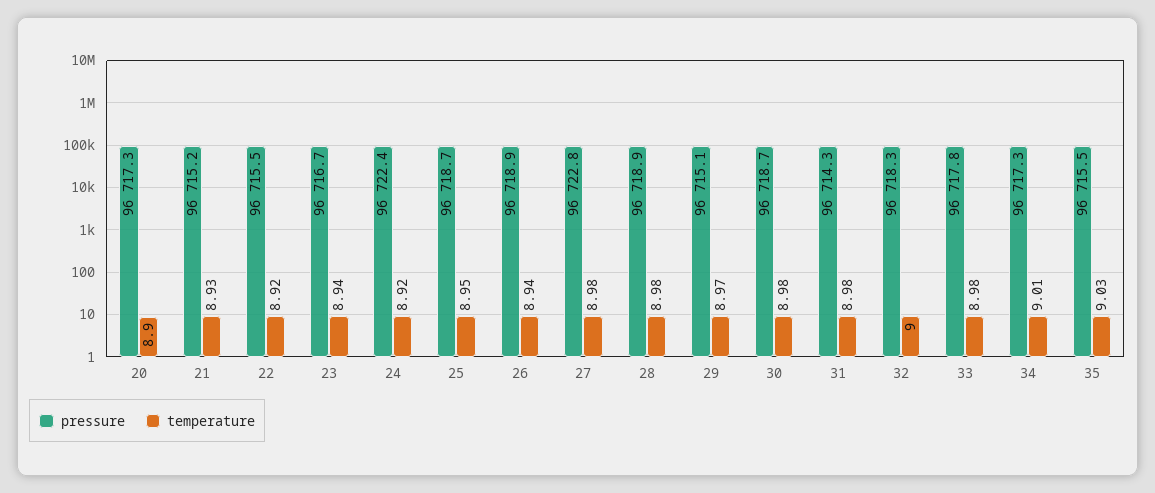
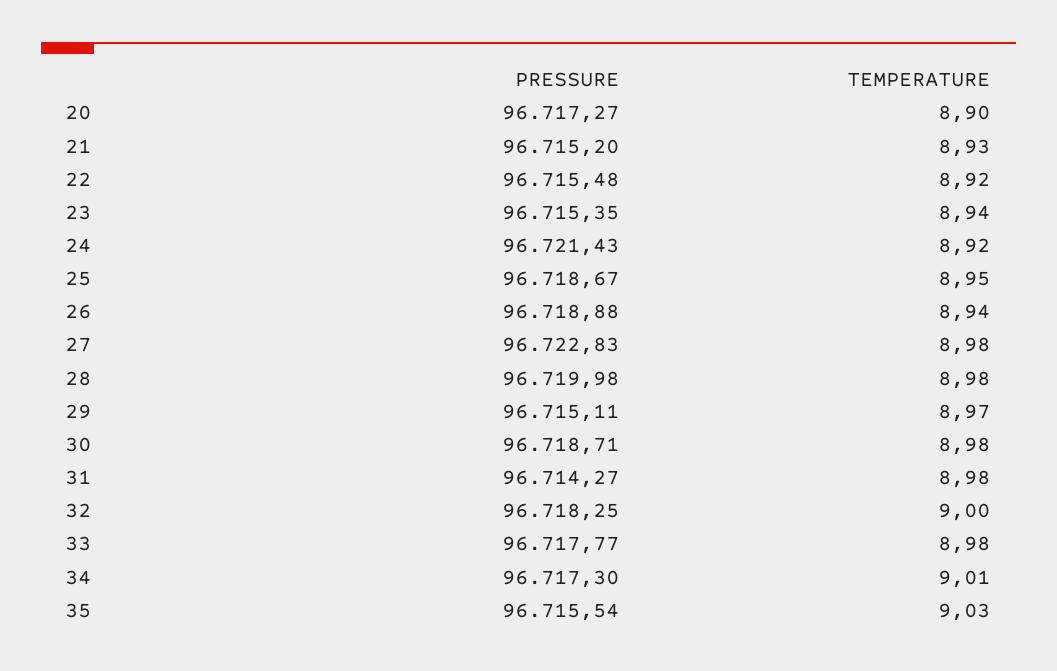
pressure, 23: 96716.7 -> 96715.35
pressure, 24: 96722.4 -> 96721.43
pressure, 28: 96718.9 -> 96719.98

